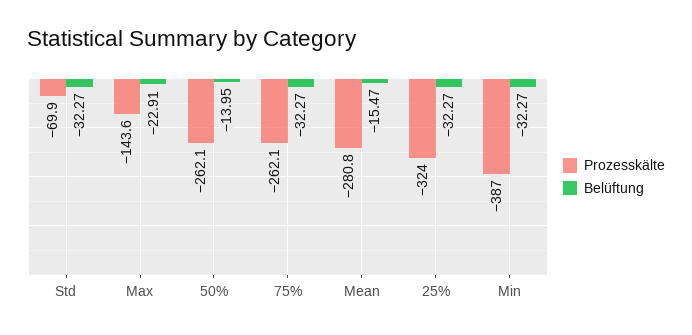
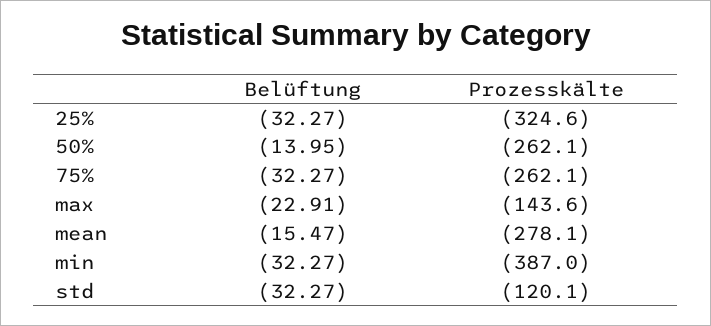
Prozesskälte, Std: -69.9 -> -120.1
Prozesskälte, Mean: -280.8 -> -278.1
Prozesskälte, 25%: -324 -> -324.6

